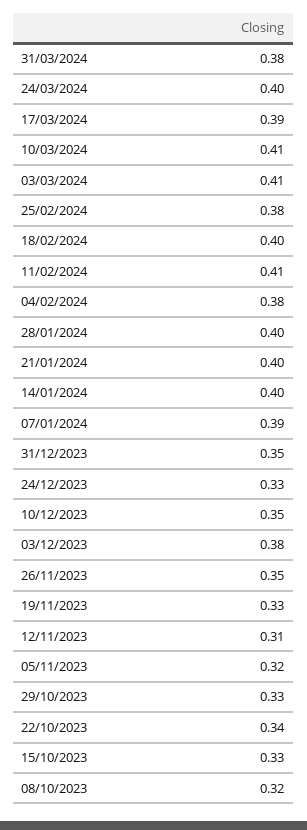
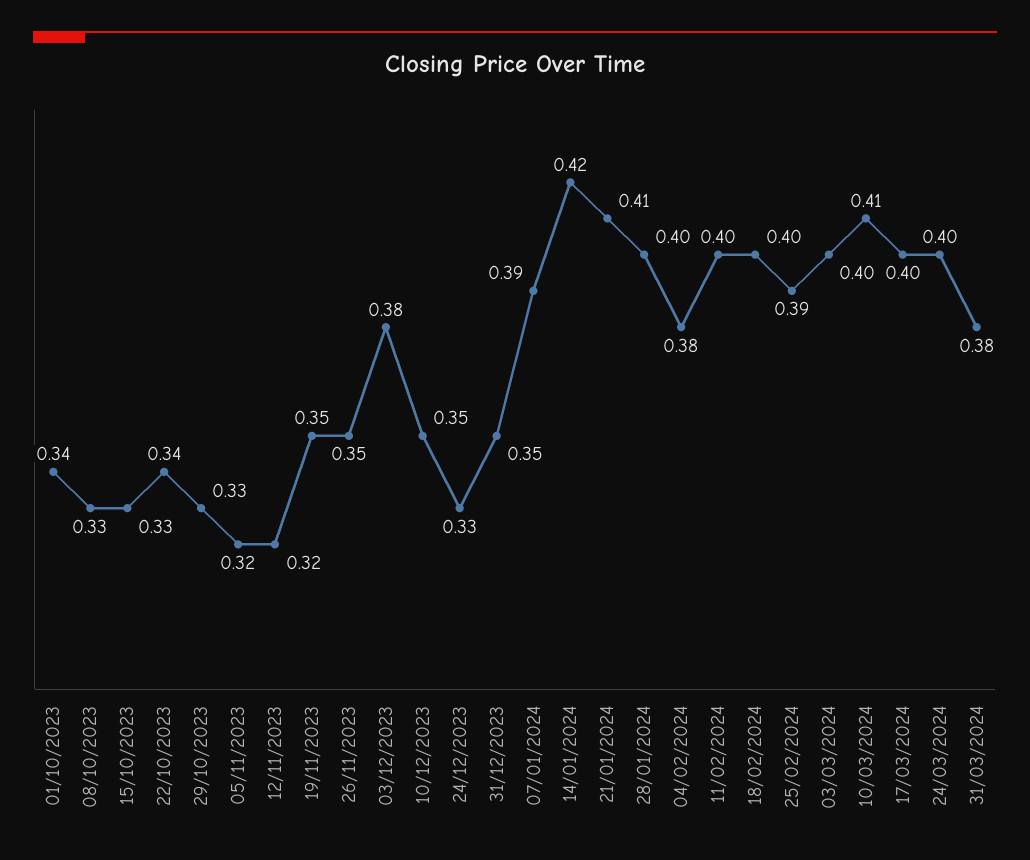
17/03/2024: 0.39 -> 0.4
03/03/2024: 0.41 -> 0.4
25/02/2024: 0.38 -> 0.39
11/02/2024: 0.41 -> 0.4
21/01/2024: 0.4 -> 0.41
14/01/2024: 0.4 -> 0.42
19/11/2023: 0.33 -> 0.35
12/11/2023: 0.31 -> 0.32
08/10/2023: 0.32 -> 0.33
01/10/2023: none -> 0.34

